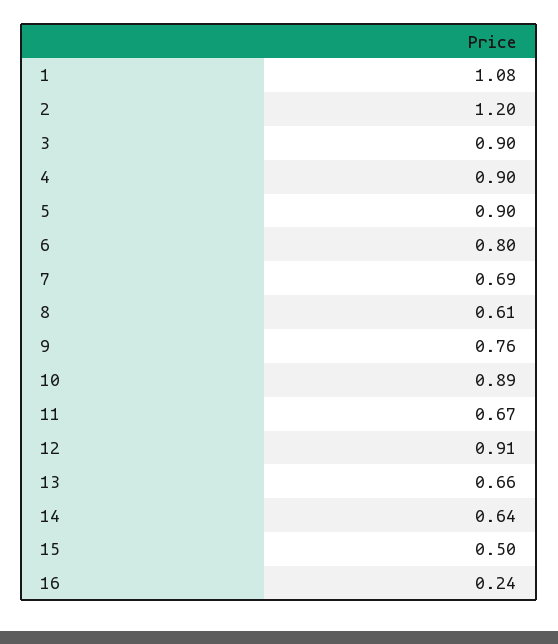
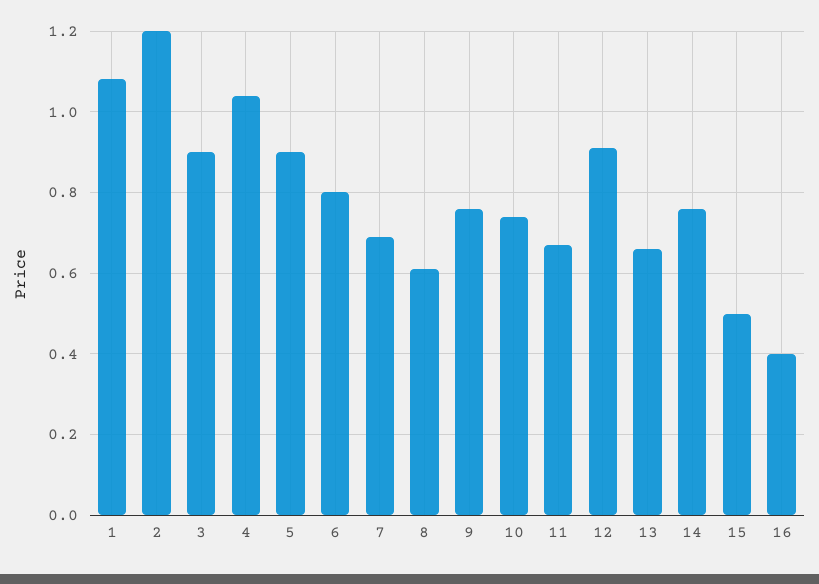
4: 0.9 -> 1.05
10: 0.89 -> 0.75
14: 0.64 -> 0.75
16: 0.24 -> 0.4

